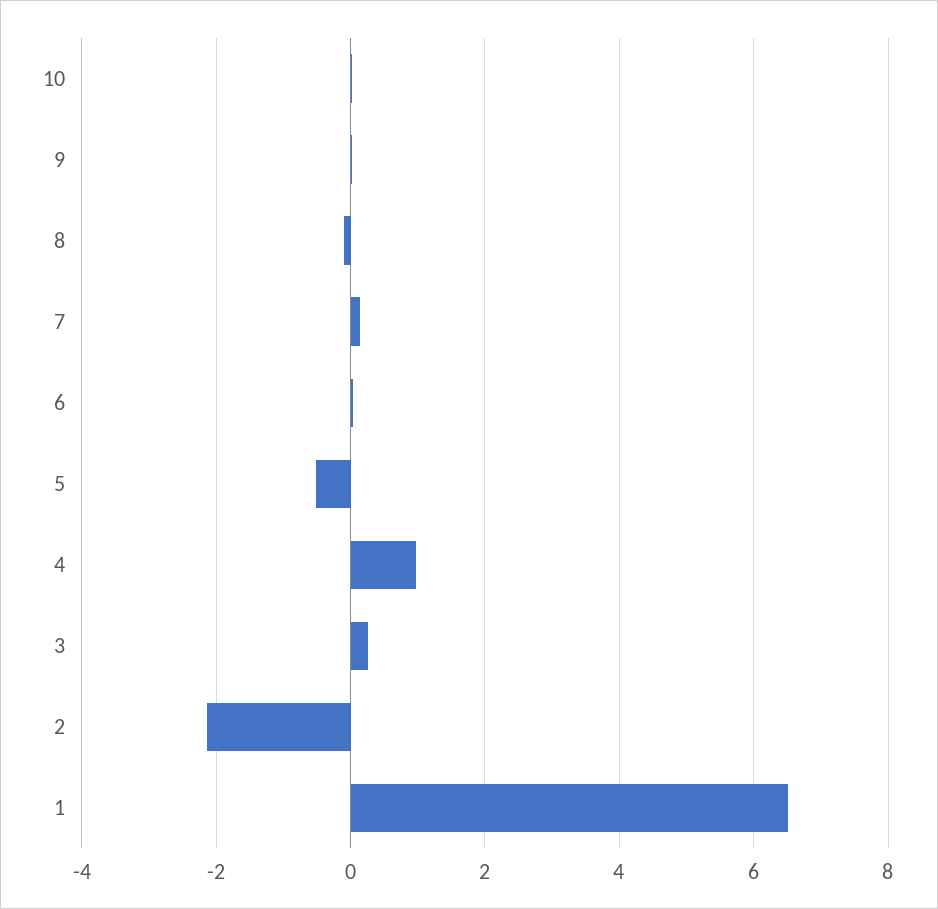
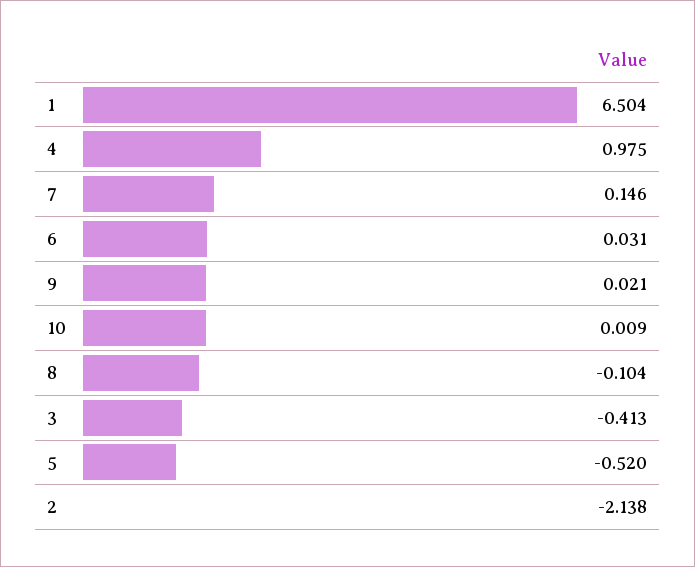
3: 0.2 -> -0.413

